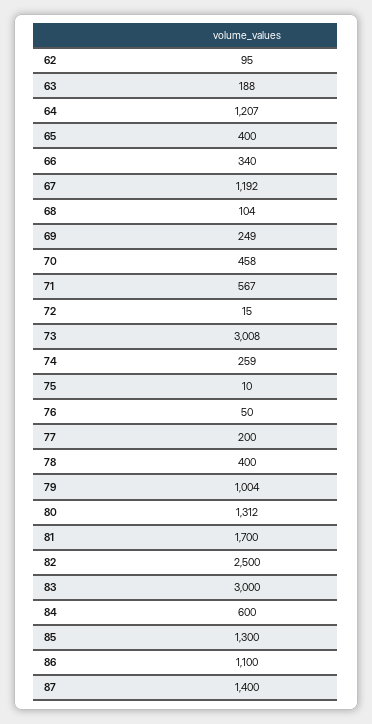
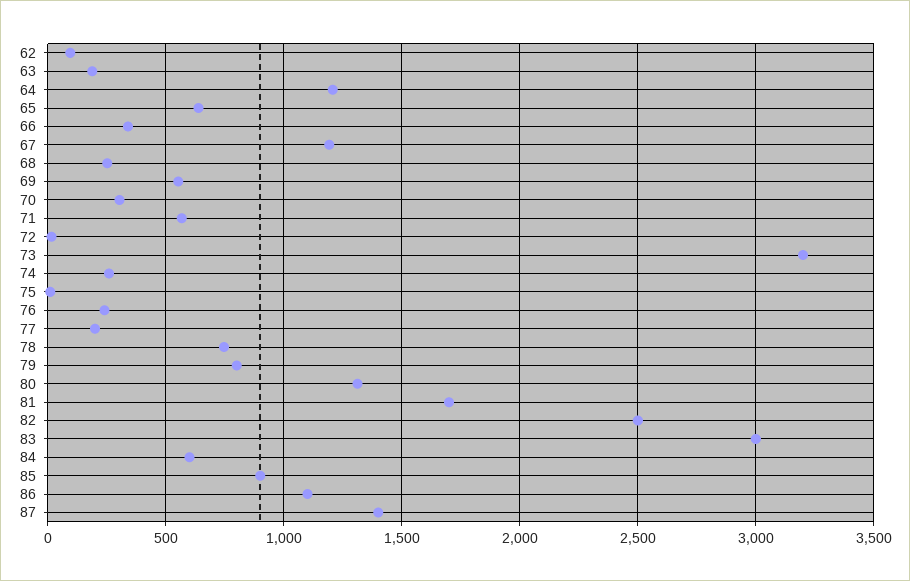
65: 400 -> 650
68: 104 -> 250
69: 249 -> 550
70: 458 -> 300
73: 3008 -> 3200
76: 50 -> 250
78: 400 -> 750
79: 1004 -> 800
85: 1300 -> 900

